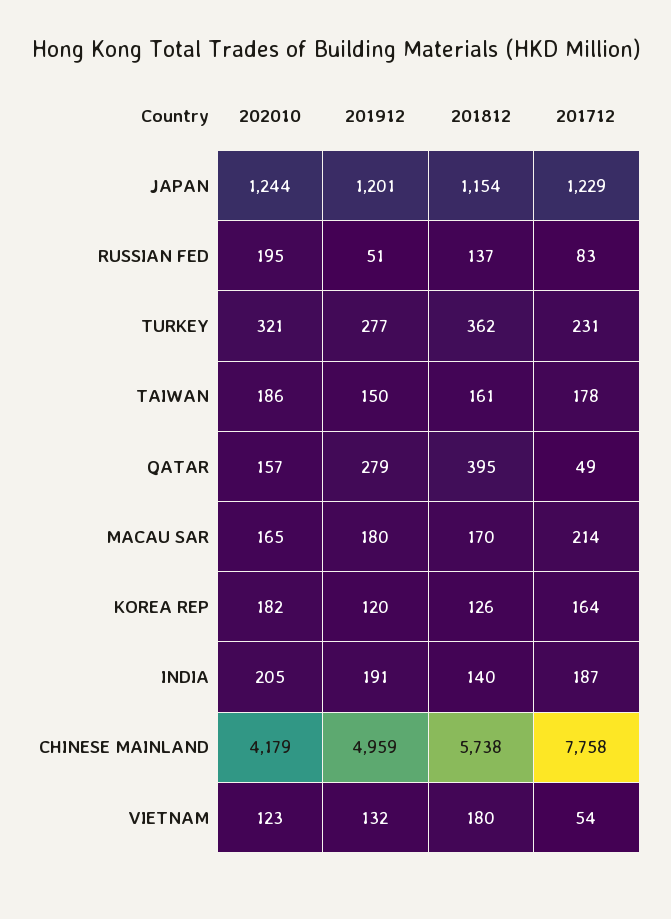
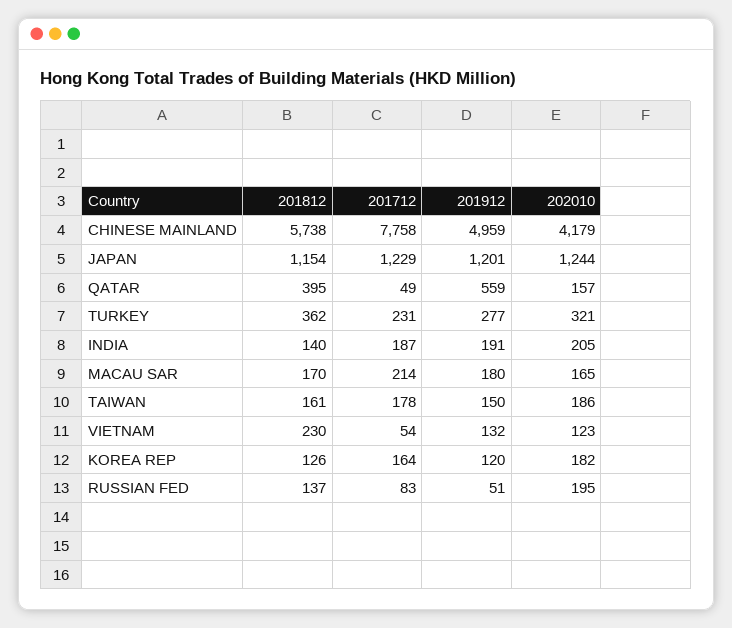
201912, QATAR: 279 -> 559
201812, VIETNAM: 180 -> 230

